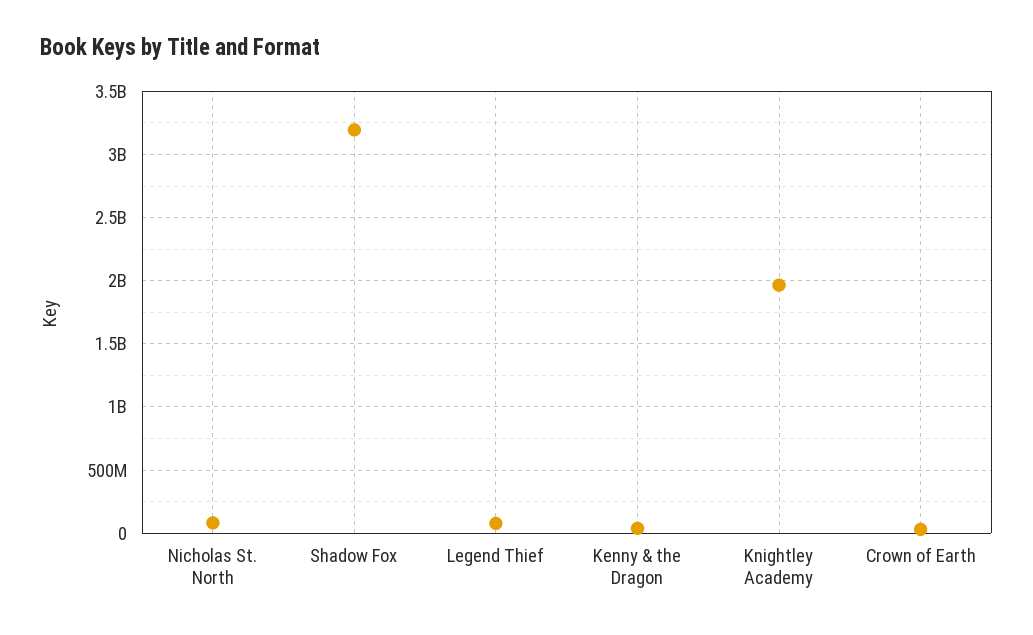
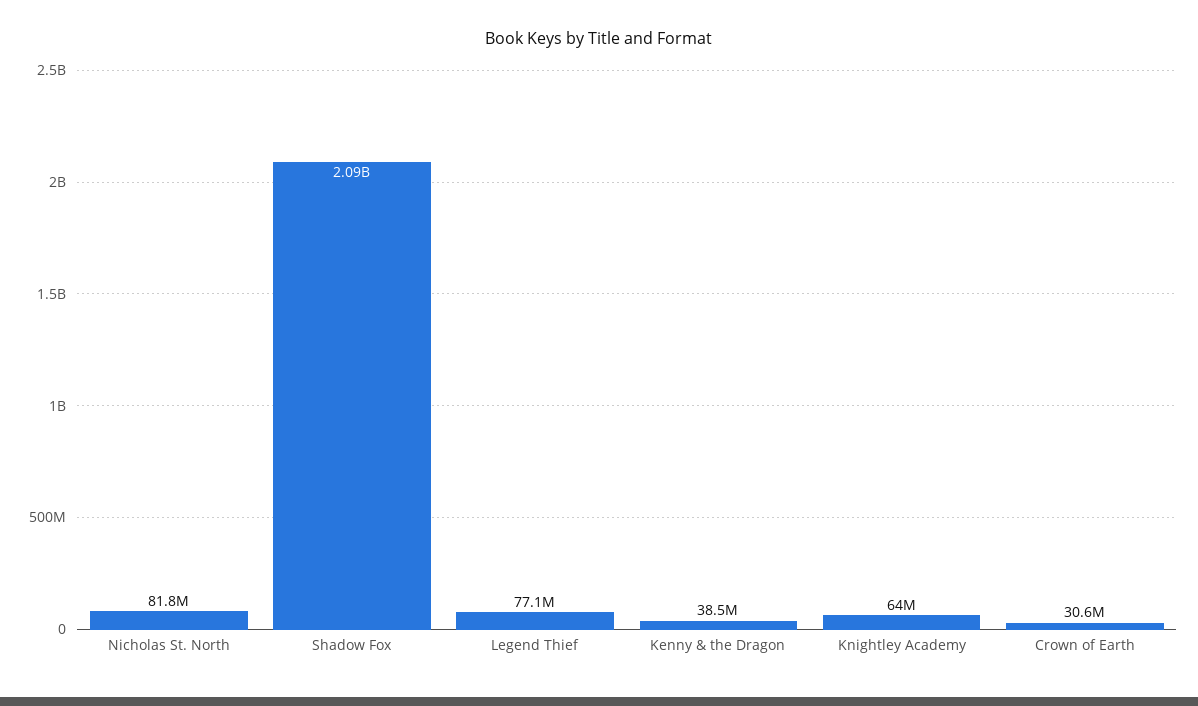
Shadow Fox: 3200000000 -> 2090000000
Knightley Academy: 1950000000 -> 64000000

